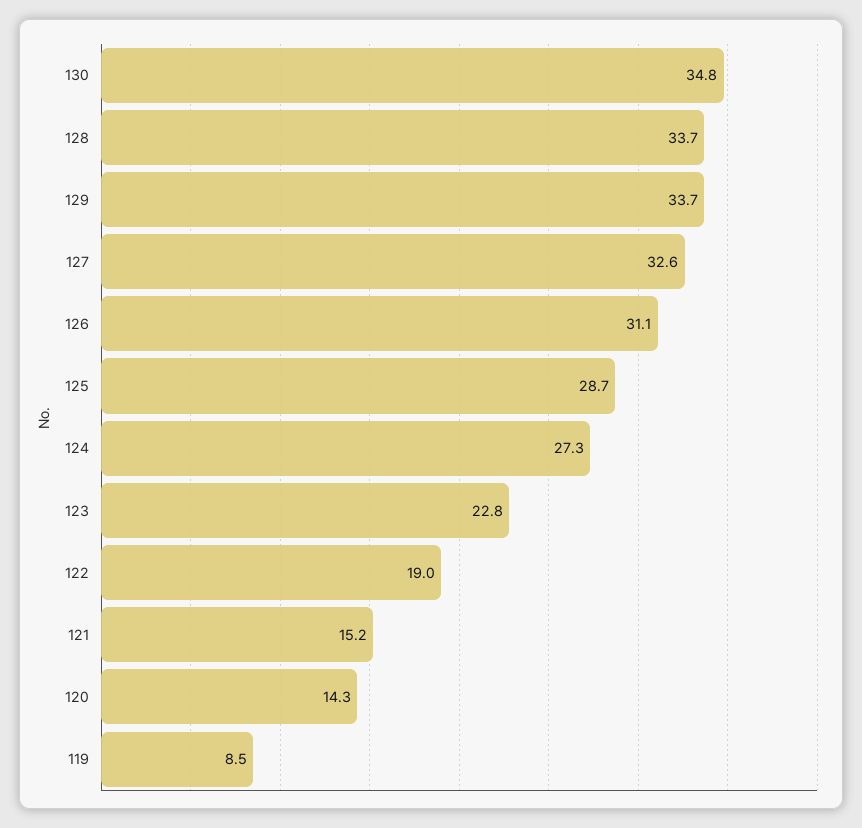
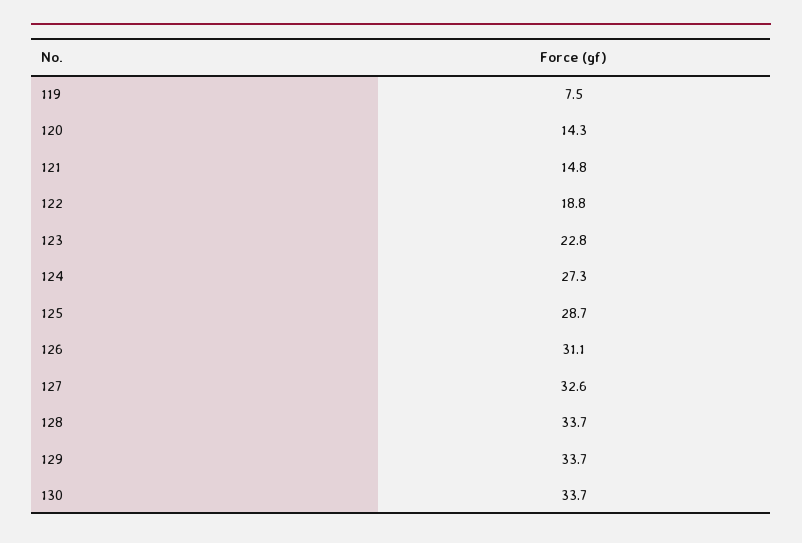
130: 34.8 -> 33.7
122: 19 -> 18.8
121: 15.2 -> 14.8
119: 8.5 -> 7.5

